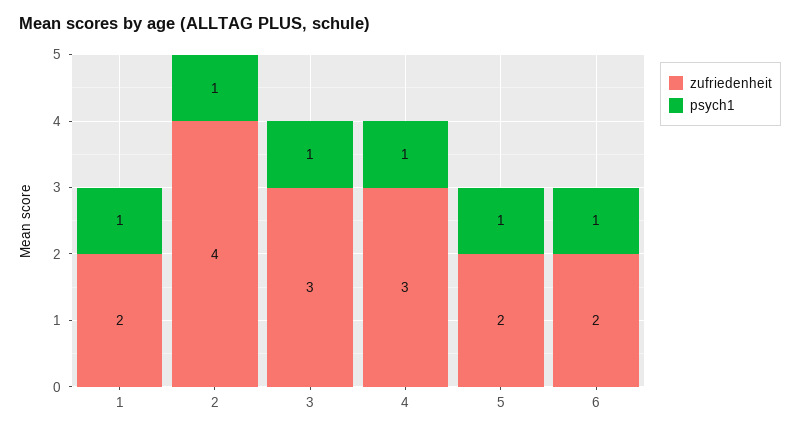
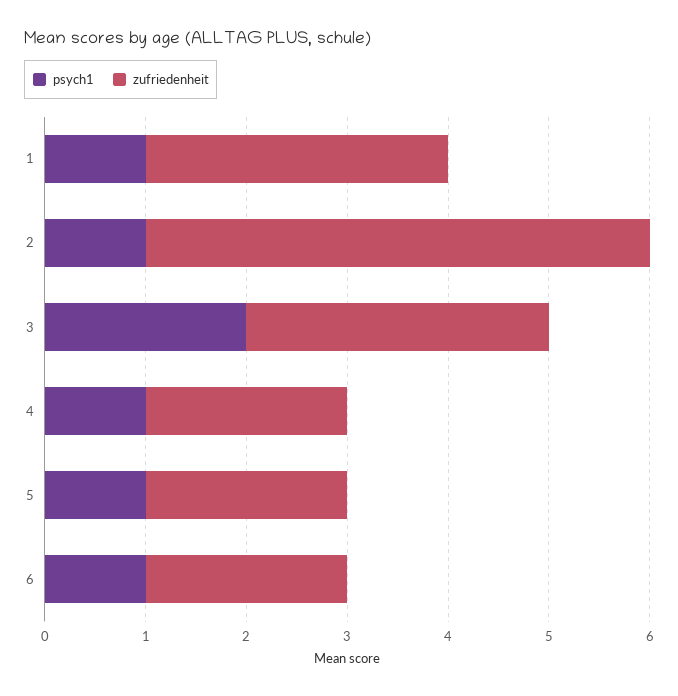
zufriedenheit, 1: 2 -> 3
zufriedenheit, 2: 4 -> 5
psych1, 3: 1 -> 2
zufriedenheit, 4: 3 -> 2

